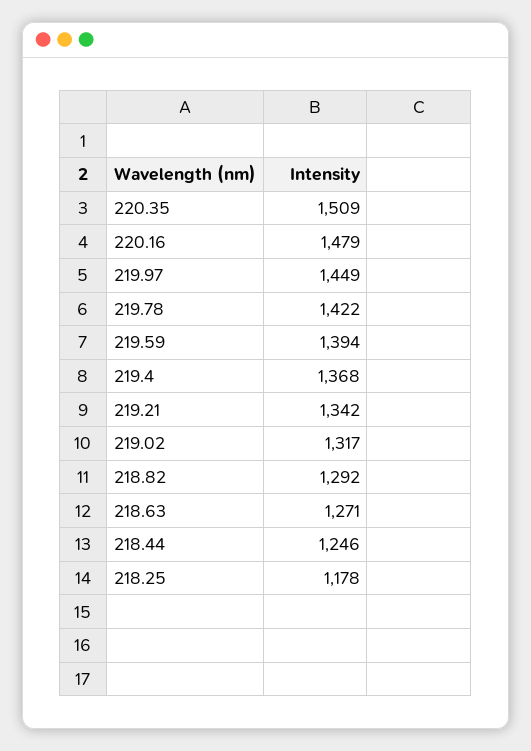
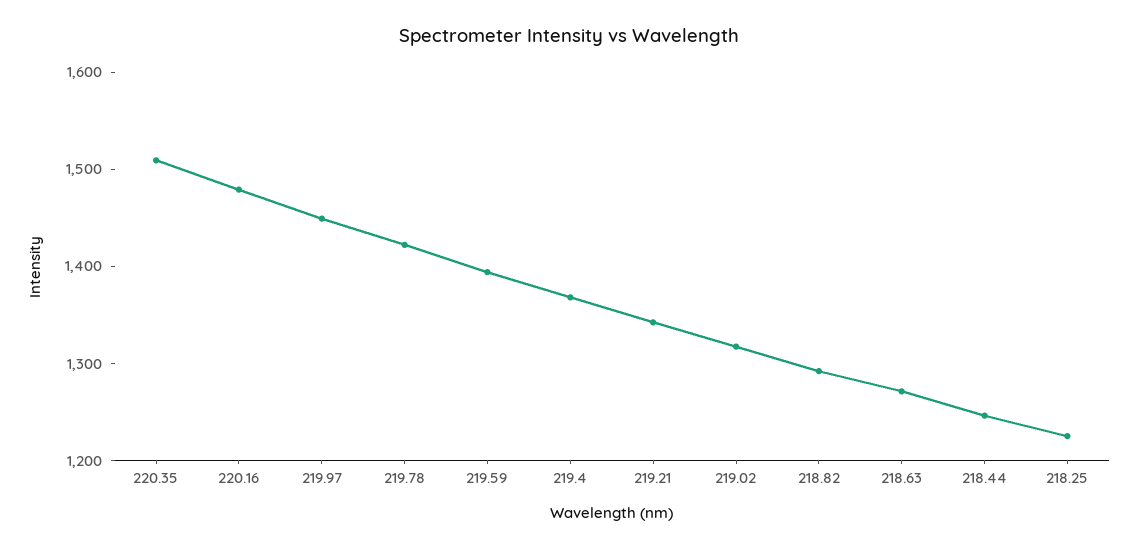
218.25: 1178 -> 1220

